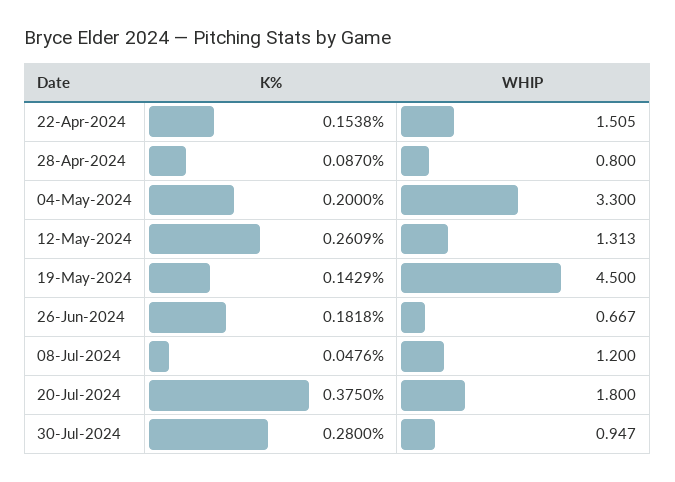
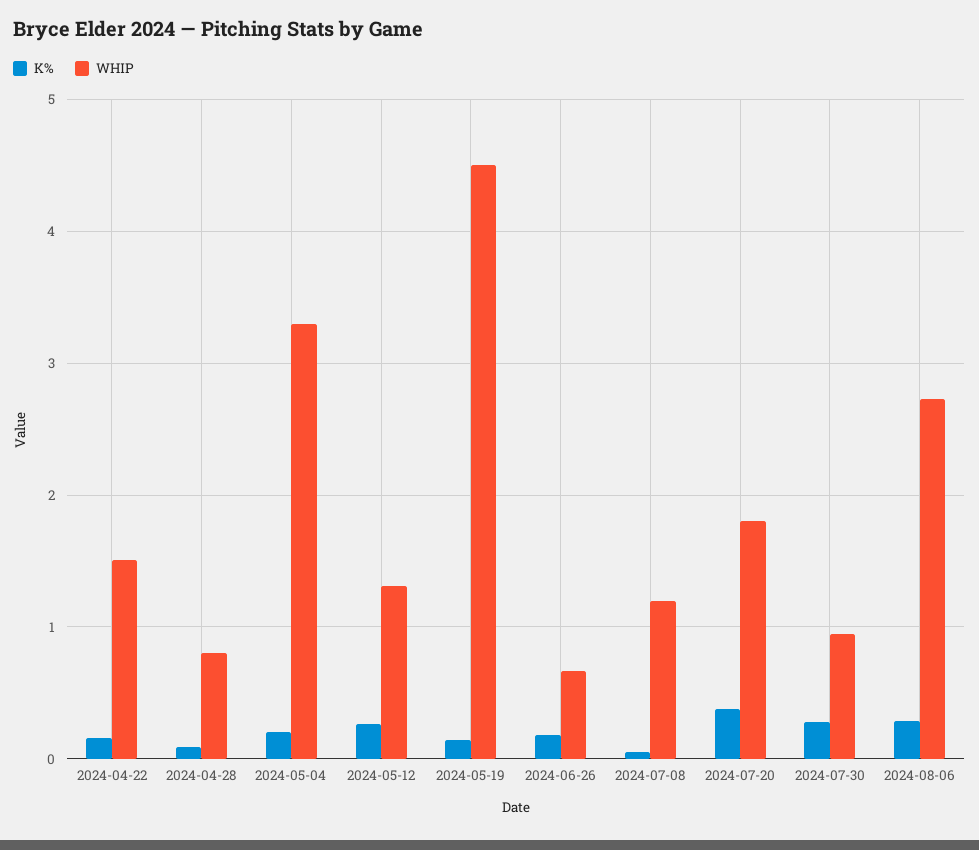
K%, 2024-08-06: none -> 0.3
WHIP, 2024-08-06: none -> 2.7

